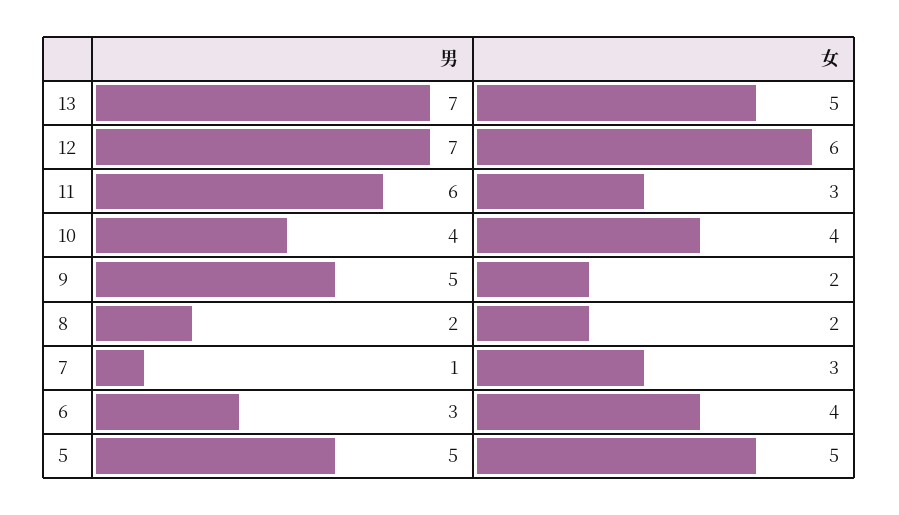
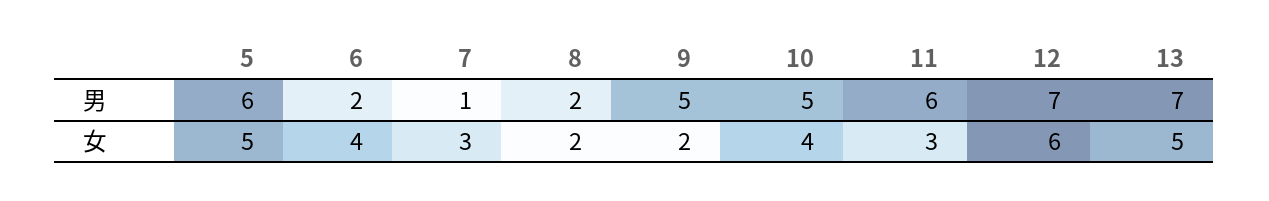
男, 10: 4 -> 5
男, 6: 3 -> 2
男, 5: 5 -> 6

